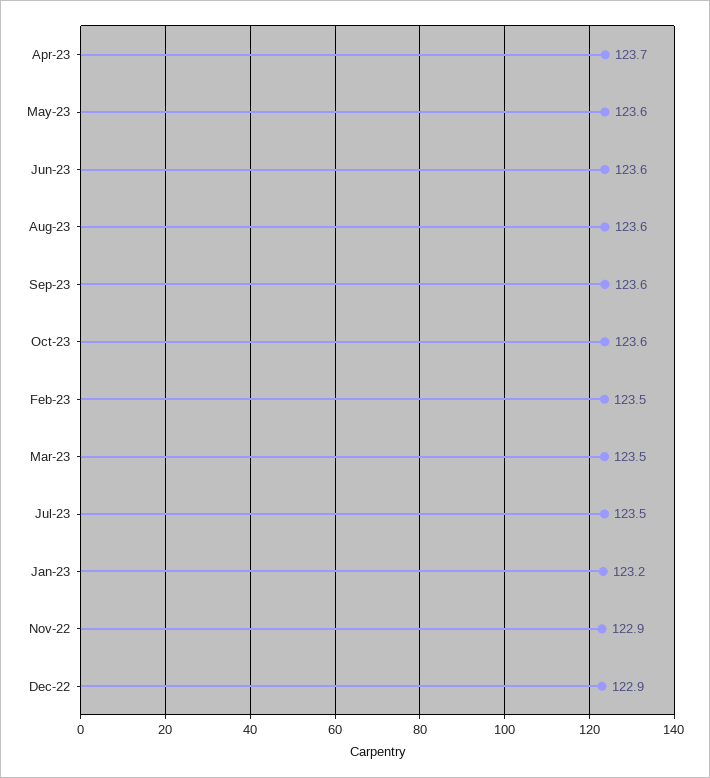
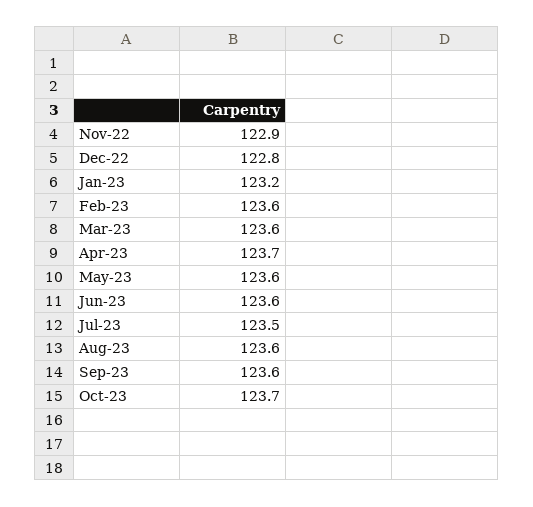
Oct-23: 123.6 -> 123.7
Feb-23: 123.5 -> 123.6
Mar-23: 123.5 -> 123.6
Dec-22: 122.9 -> 122.8

